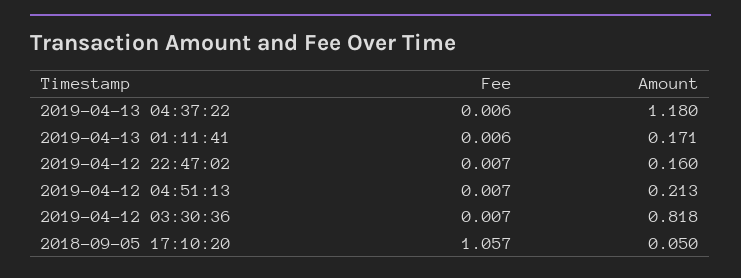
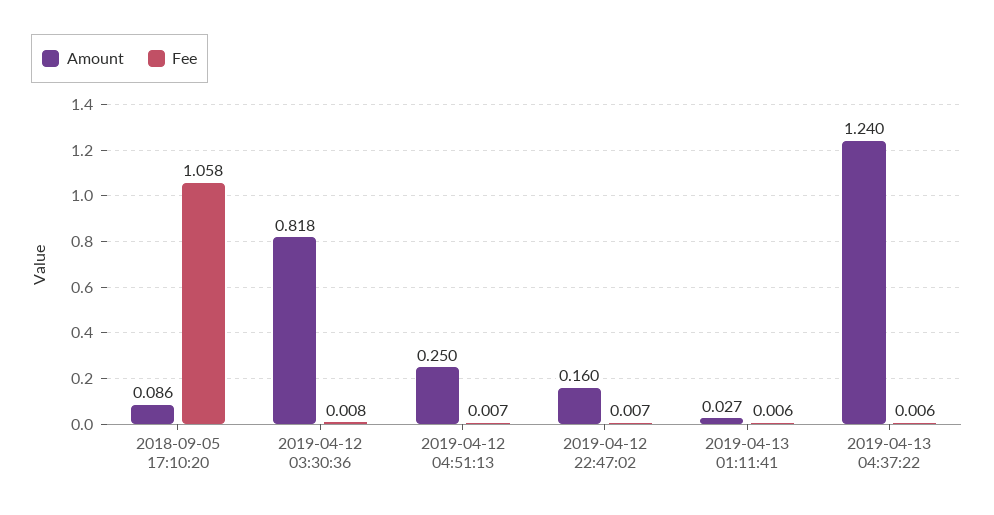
Amount, 2019-04-13 04:37:22: 1.18 -> 1.24
Amount, 2019-04-13 01:11:41: 0.171 -> 0.027
Amount, 2019-04-12 04:51:13: 0.213 -> 0.25
Fee, 2019-04-12 03:30:36: 0.007 -> 0.008
Fee, 2018-09-05 17:10:20: 1.057 -> 1.058
Amount, 2018-09-05 17:10:20: 0.05 -> 0.086

